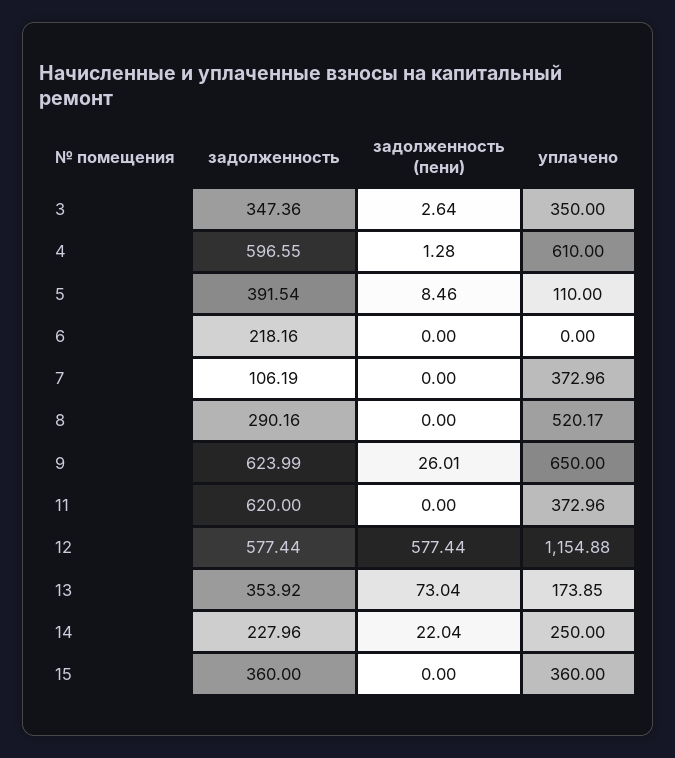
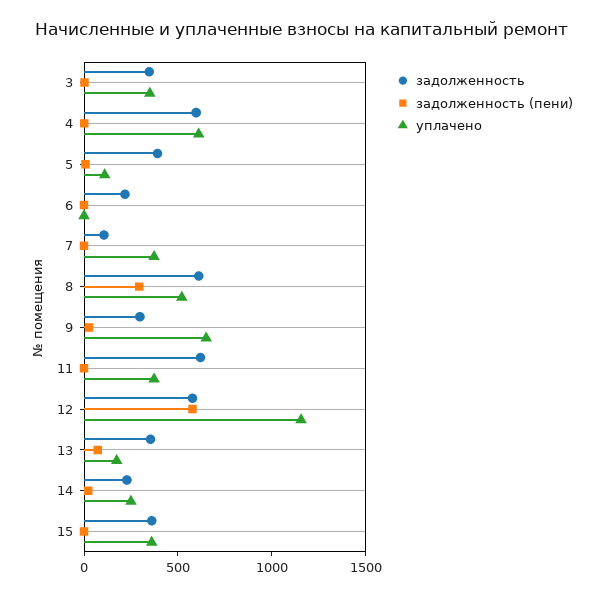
задолженность, 8: 290.16 -> 600
задолженность (пени), 8: 0 -> 300
задолженность, 9: 623.99 -> 300

